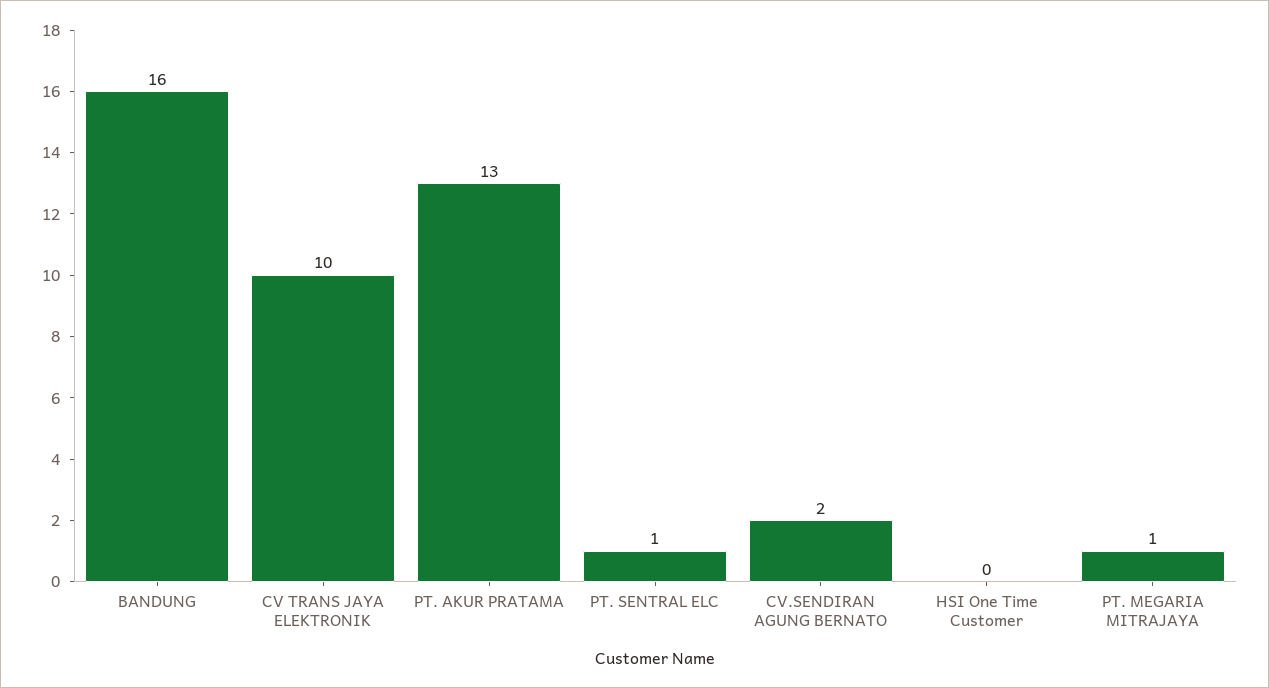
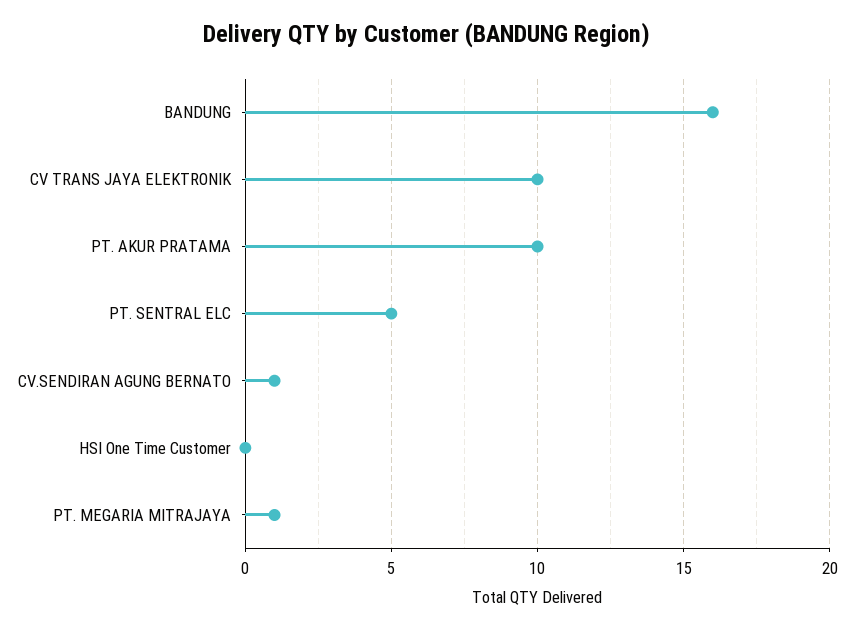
PT. AKUR PRATAMA: 13 -> 10
PT. SENTRAL ELC: 1 -> 5
CV.SENDIRAN AGUNG BERNATO: 2 -> 1

